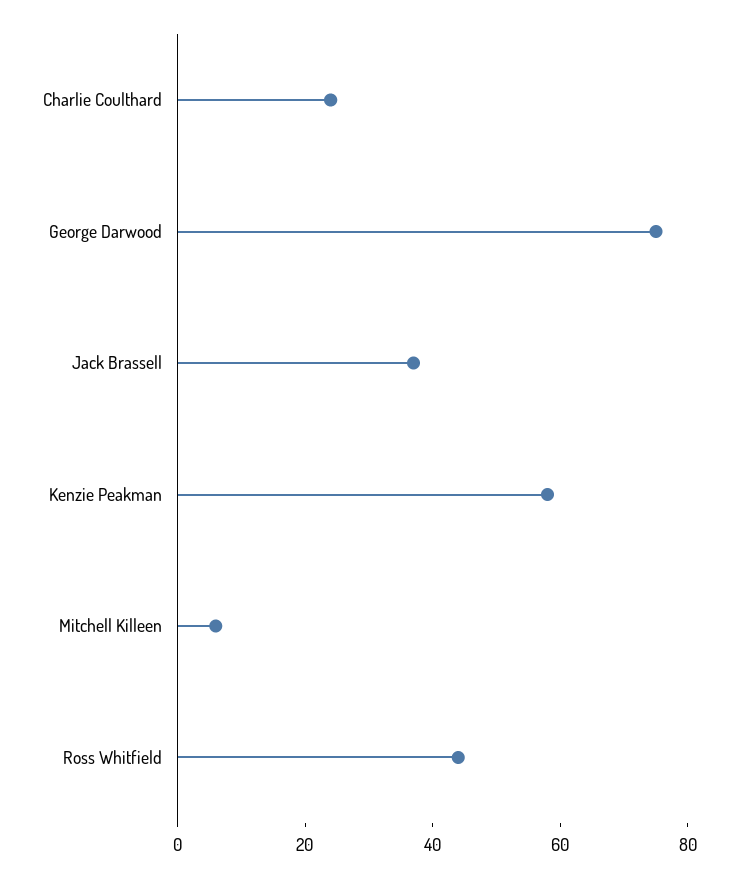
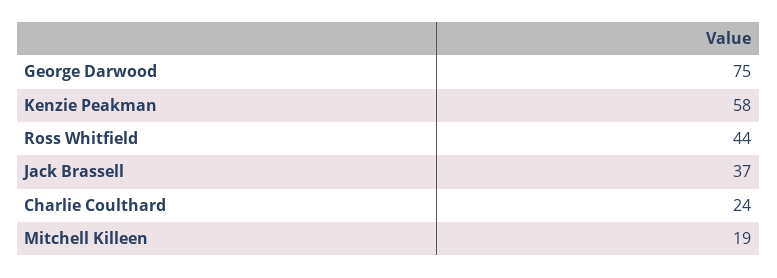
Mitchell Killeen: 5 -> 19

